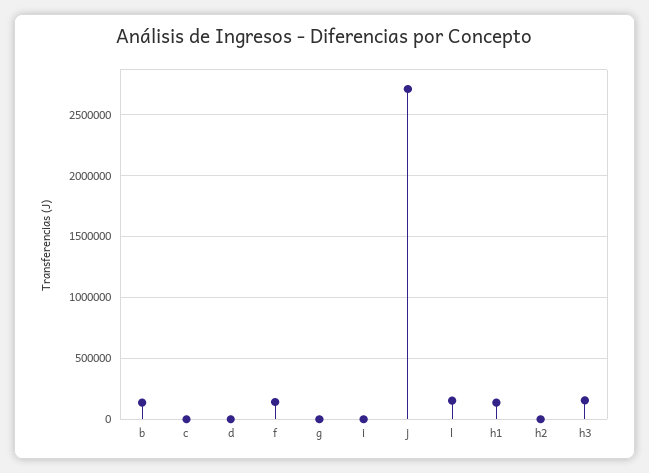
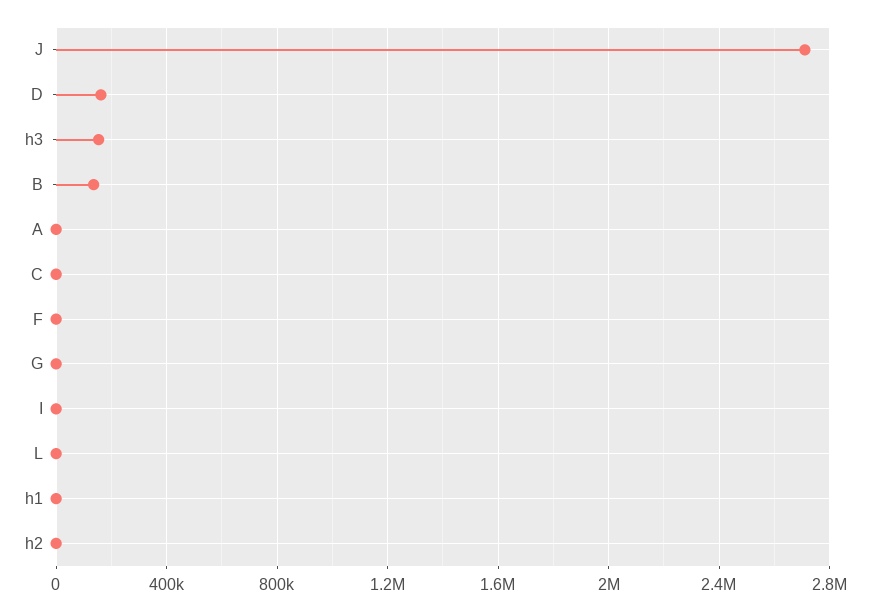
d: 0 -> 150000
f: 150000 -> 0
l: 150000 -> 0
h1: 150000 -> 0
A: none -> 0

